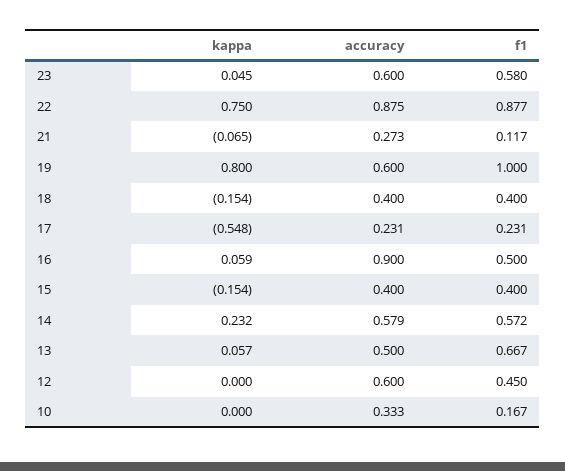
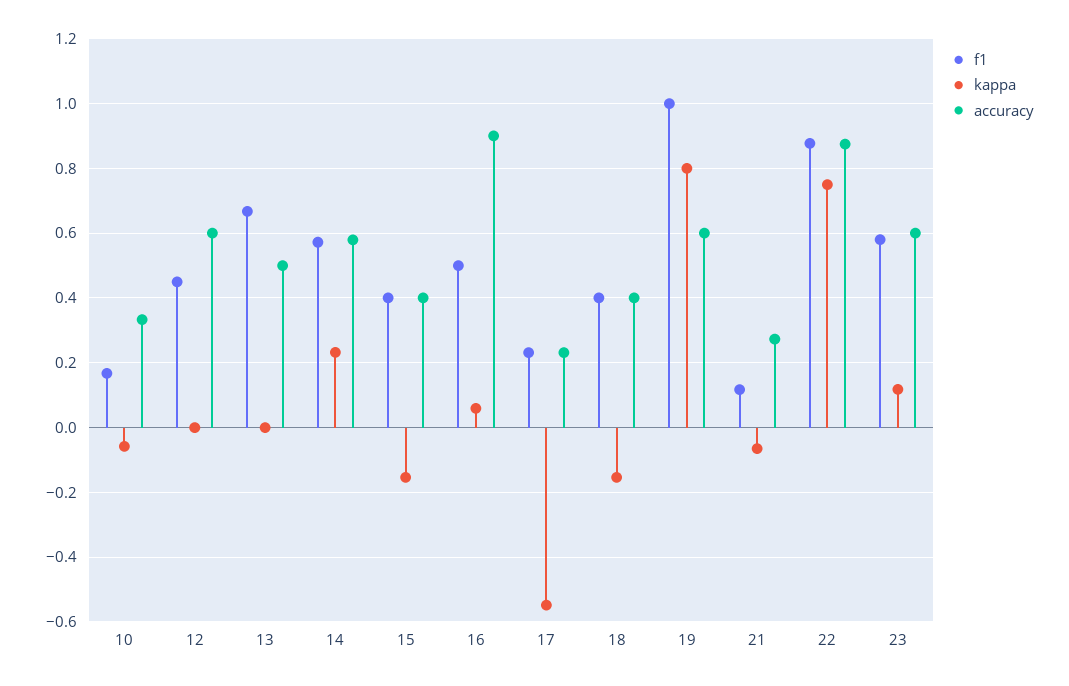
kappa, 23: 0.045 -> 0.12
kappa, 13: 0.057 -> 0
kappa, 10: 0 -> -0.06

